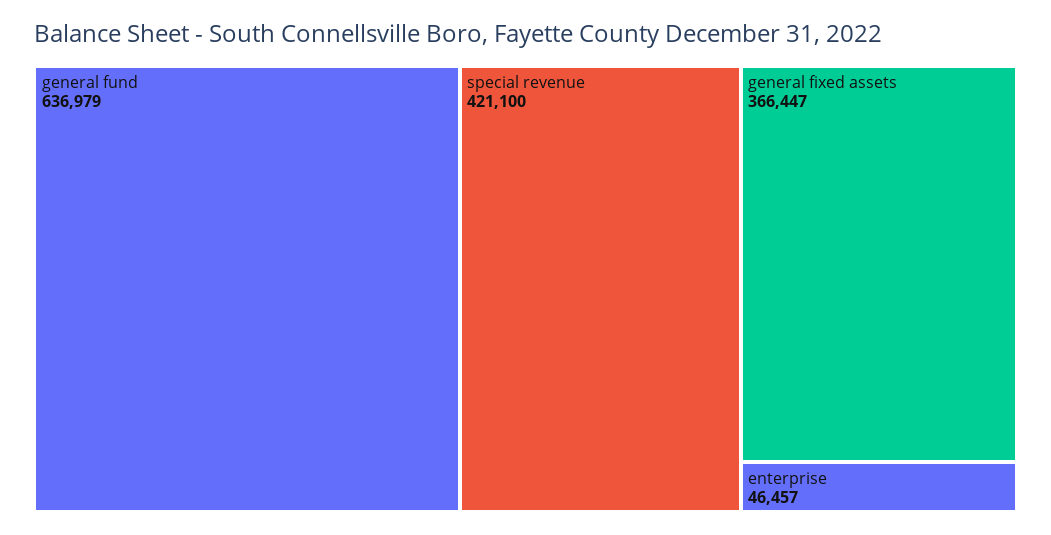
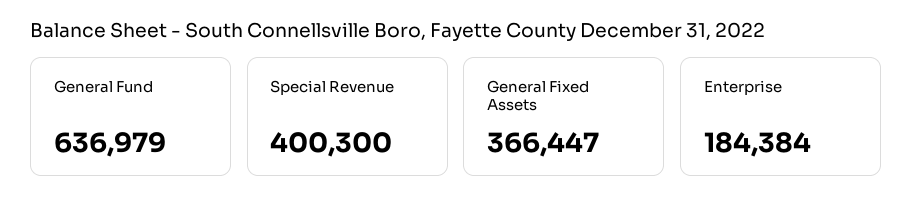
special revenue: 421100 -> 400300
enterprise: 46457 -> 184384

